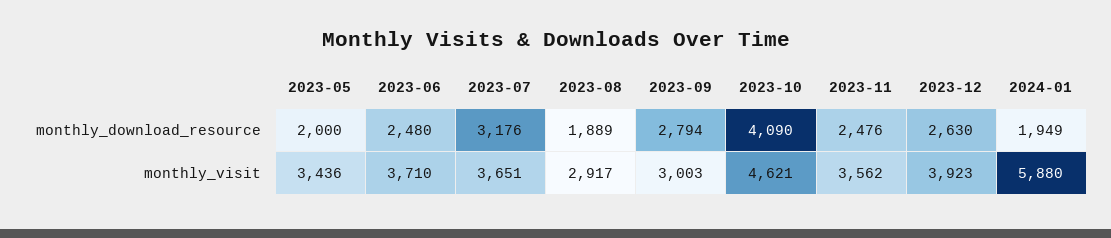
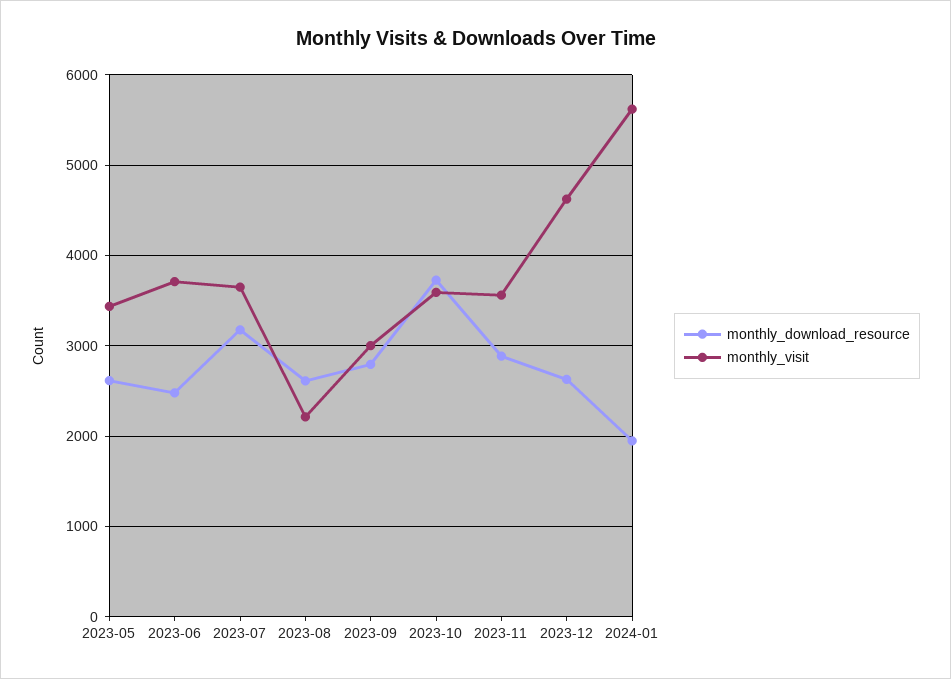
monthly_download_resource, 2023-05: 2000 -> 2600
monthly_download_resource, 2023-08: 1889 -> 2600
monthly_download_resource, 2023-10: 4090 -> 3700
monthly_download_resource, 2023-11: 2476 -> 2900
monthly_visit, 2023-08: 2917 -> 2200
monthly_visit, 2023-10: 4621 -> 3600
monthly_visit, 2023-12: 3923 -> 4600
monthly_visit, 2024-01: 5880 -> 5600

